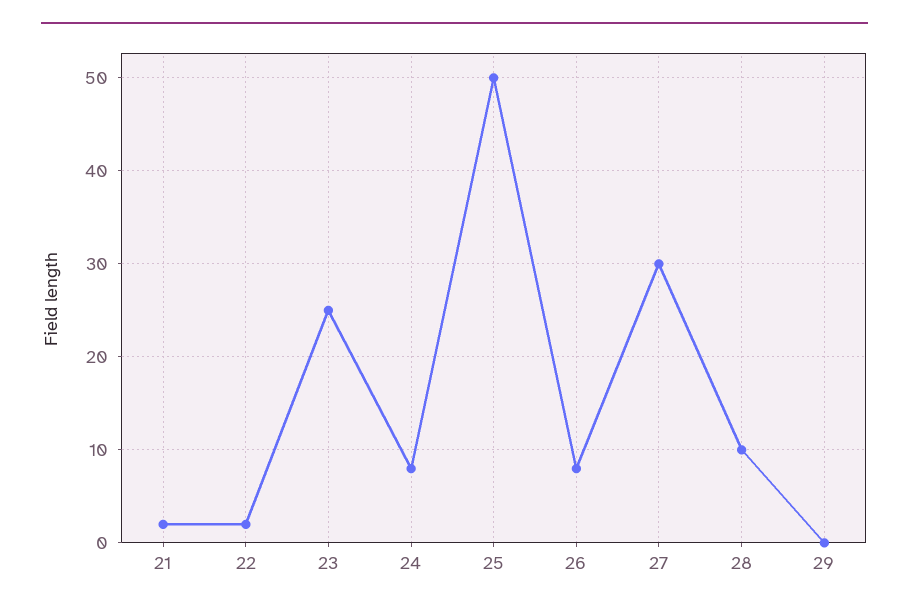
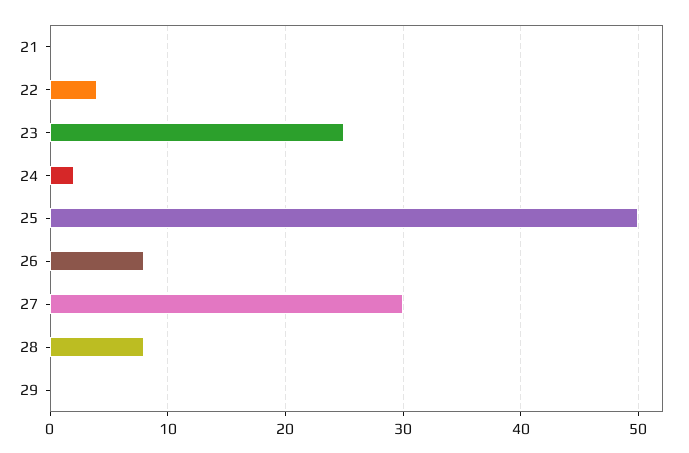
21: 2 -> 0
22: 2 -> 4
24: 8 -> 2
28: 10 -> 8

